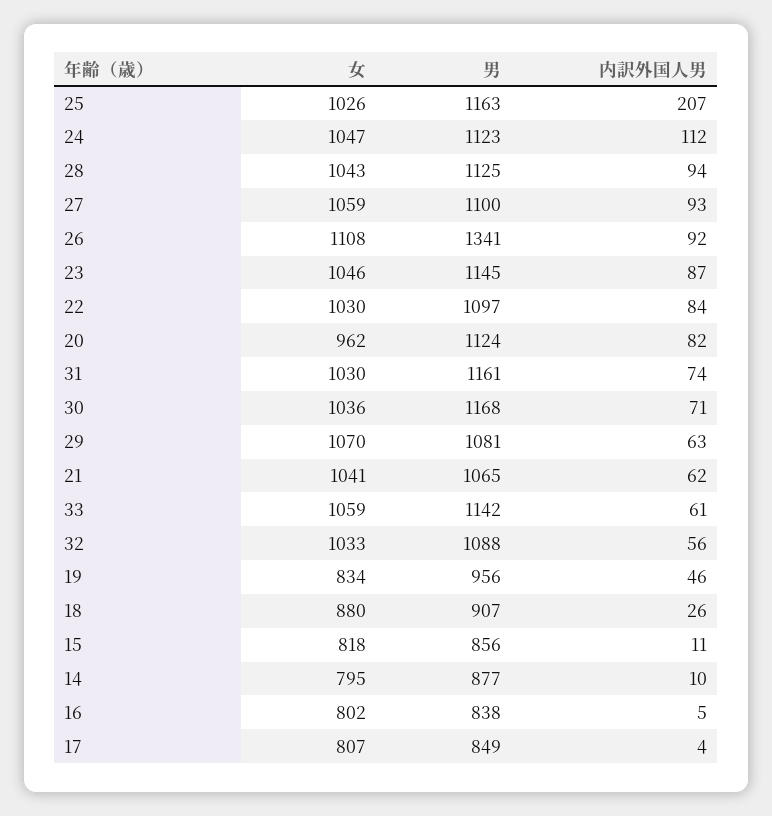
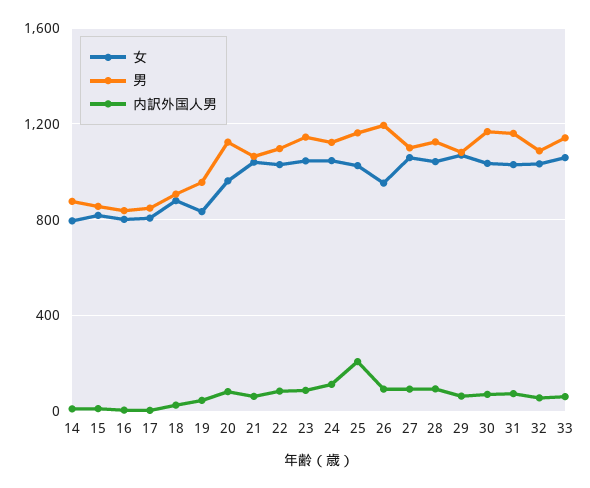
女, 26: 1108 -> 950
男, 26: 1341 -> 1200

